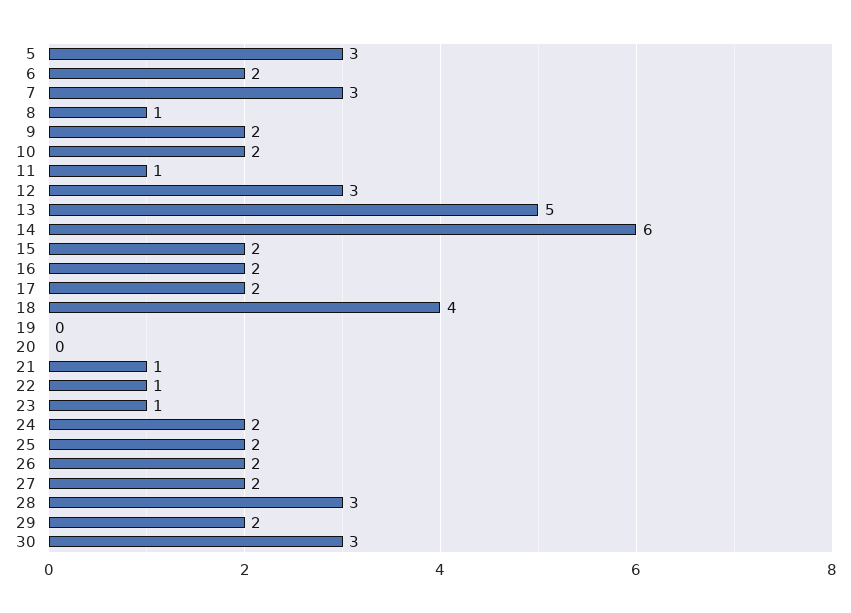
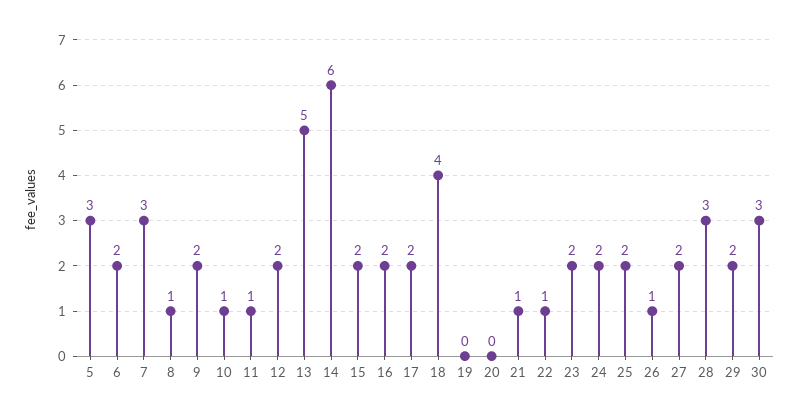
10: 2 -> 1
12: 3 -> 2
23: 1 -> 2
26: 2 -> 1

